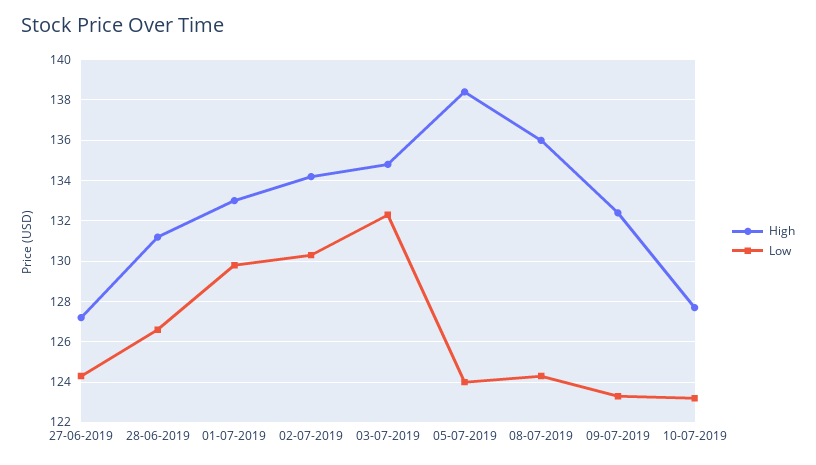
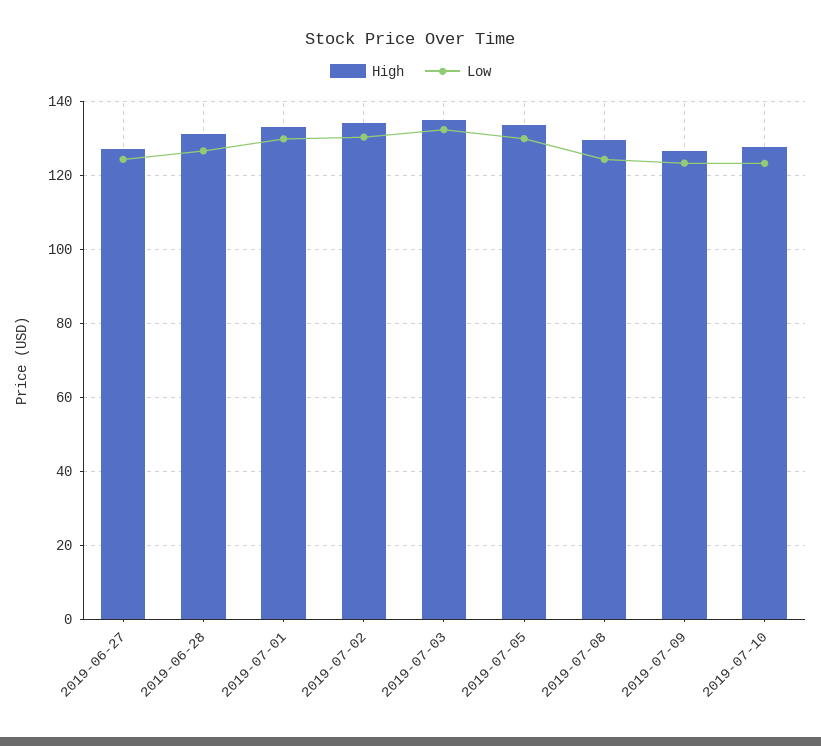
High, 05-07-2019: 138.5 -> 134
Low, 05-07-2019: 124 -> 130
High, 08-07-2019: 136 -> 130
High, 09-07-2019: 132.5 -> 126

